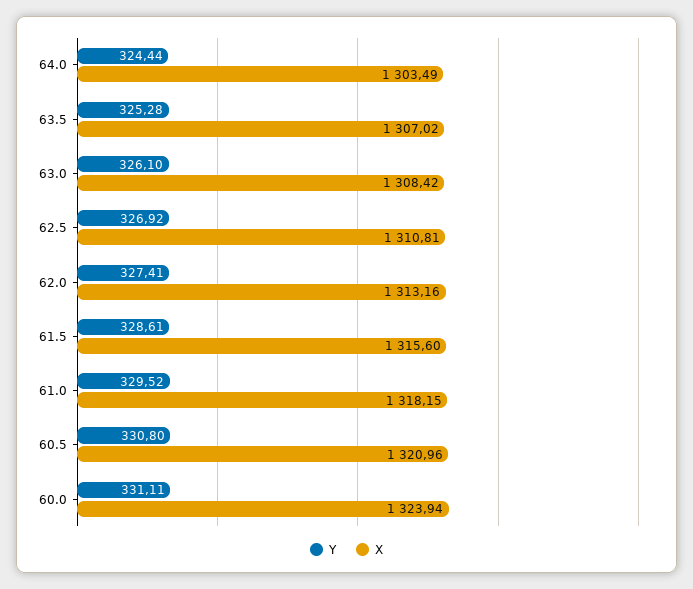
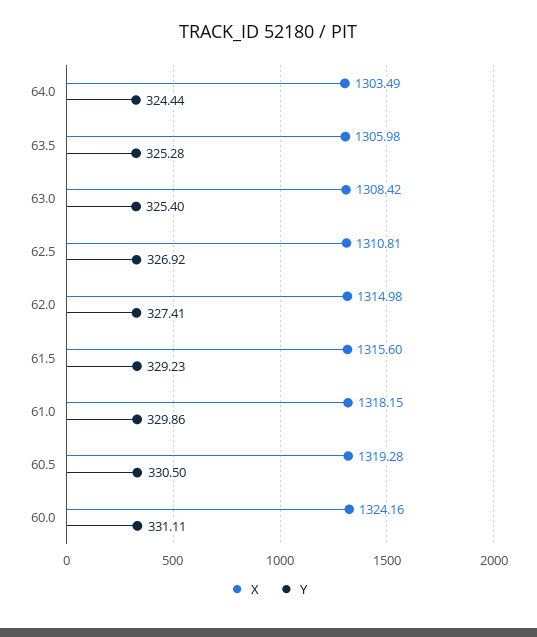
X, 63.5: 1307.02 -> 1305.98
Y, 63.0: 326.1 -> 325.4
X, 62.0: 1313.16 -> 1314.98
Y, 61.5: 328.61 -> 329.23
Y, 61.0: 329.52 -> 329.86
Y, 60.5: 330.8 -> 330.5
X, 60.5: 1320.96 -> 1319.28
X, 60.0: 1323.94 -> 1324.16

